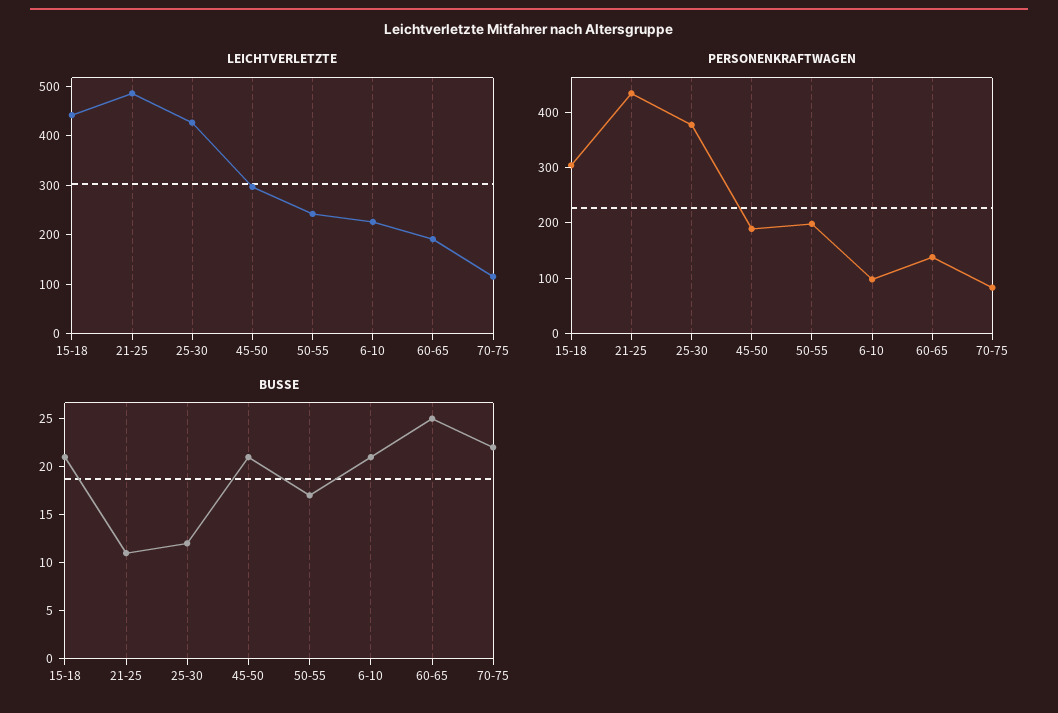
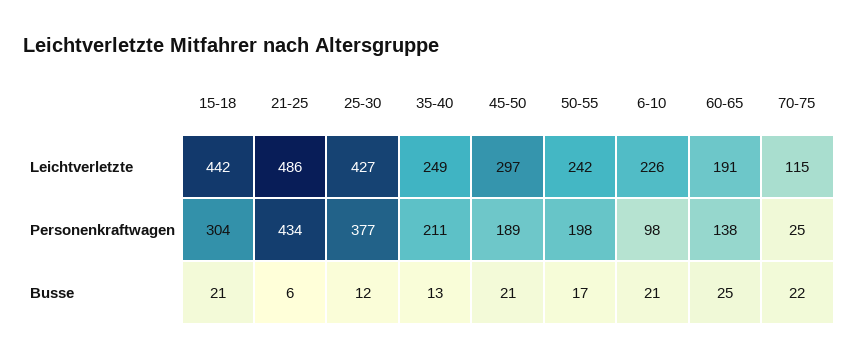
PERSONENKRAFTWAGEN, 70-75: 80 -> 25
BUSSE, 21-25: 11 -> 6
LEICHTVERLETZTE, 35-40: none -> 249
PERSONENKRAFTWAGEN, 35-40: none -> 211
BUSSE, 35-40: none -> 13

